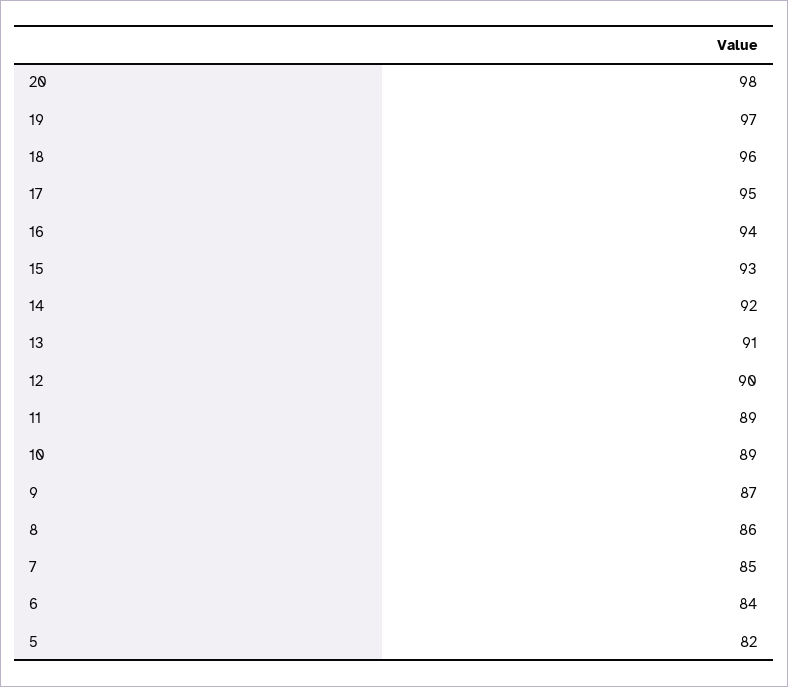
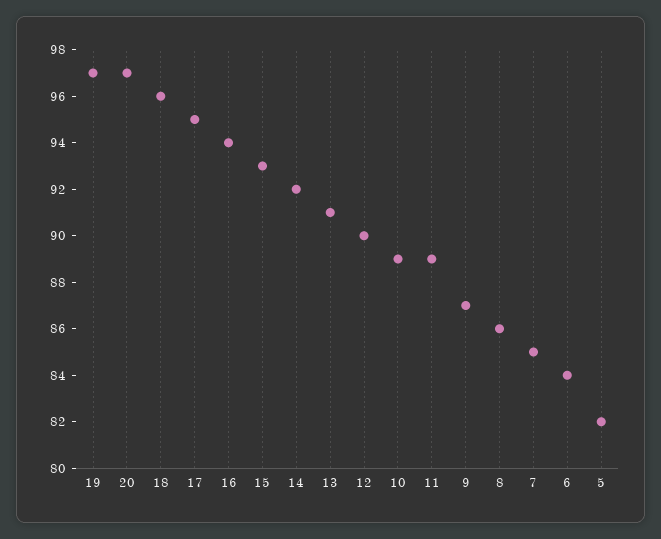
20: 98 -> 97

